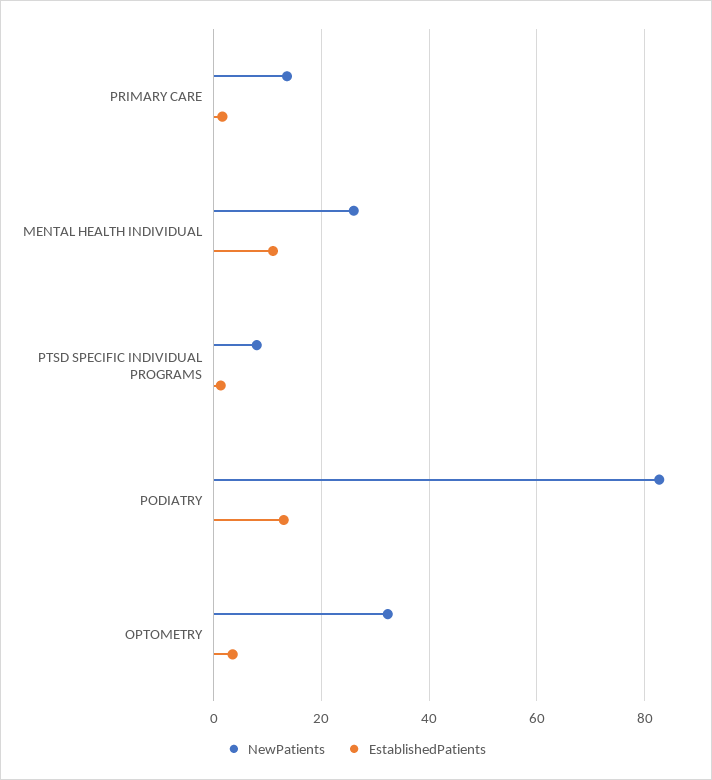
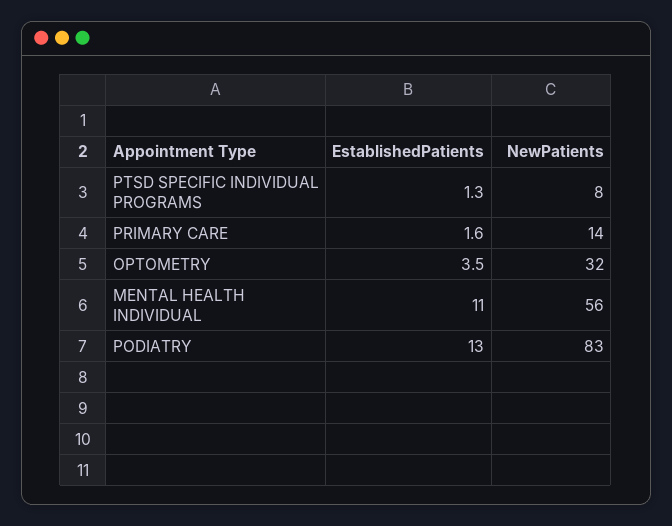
NewPatients, MENTAL HEALTH INDIVIDUAL: 26 -> 56

